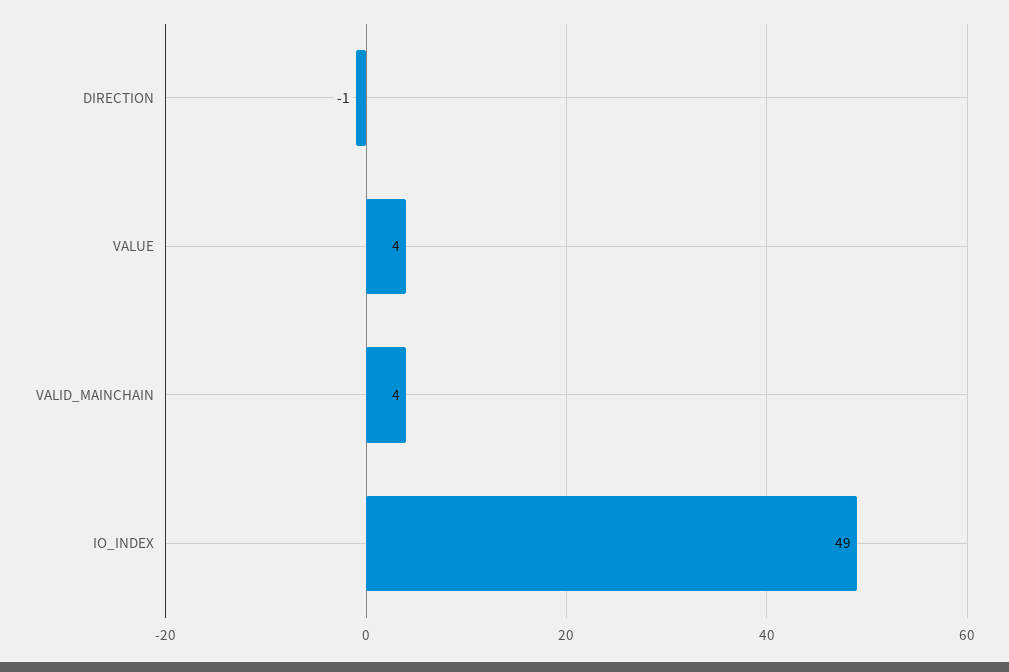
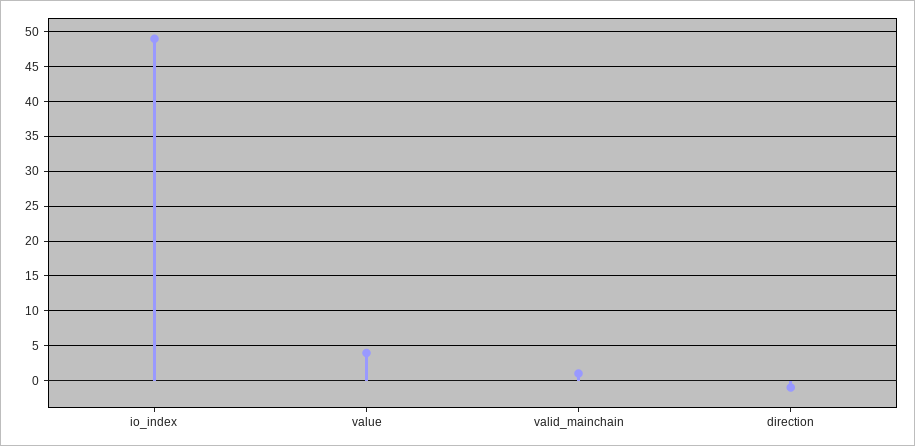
VALID_MAINCHAIN: 4 -> 1

